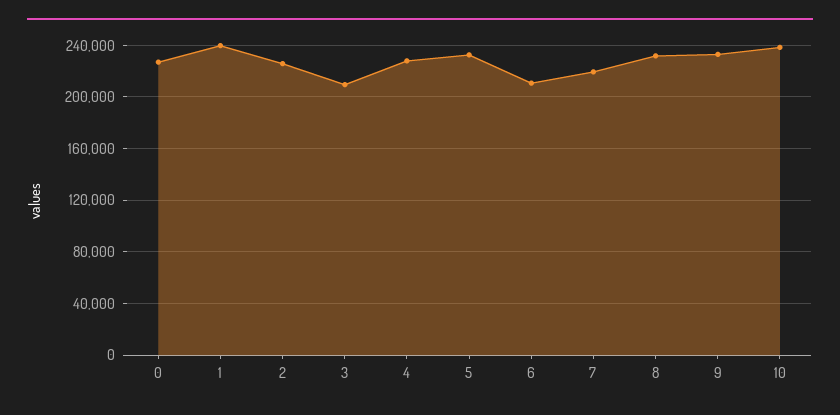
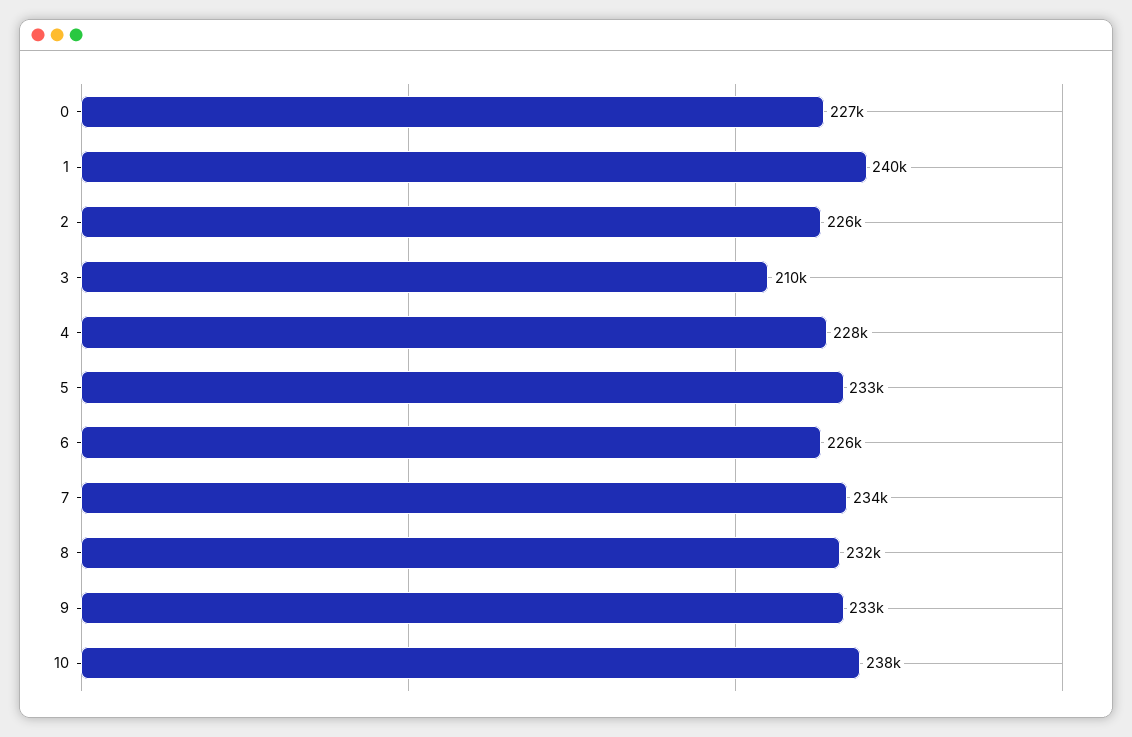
6: 210000 -> 226000
7: 220000 -> 234000

